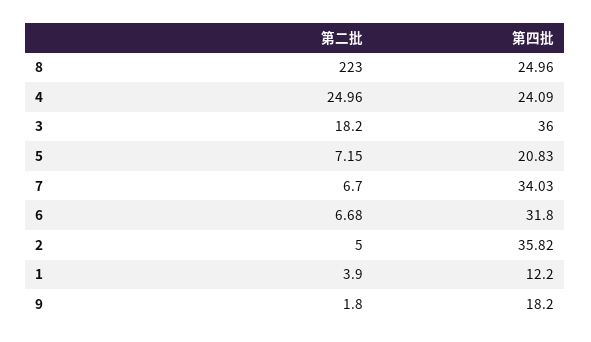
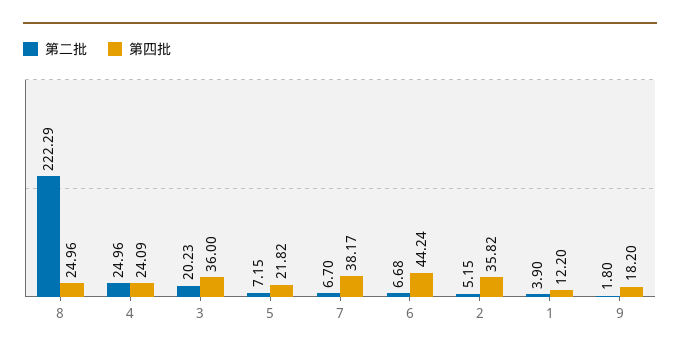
第二批, 8: 223 -> 222.29
第二批, 3: 18.2 -> 20.23
第四批, 5: 20.83 -> 21.82
第四批, 7: 34.03 -> 38.17
第四批, 6: 31.8 -> 44.24
第二批, 2: 5 -> 5.15

